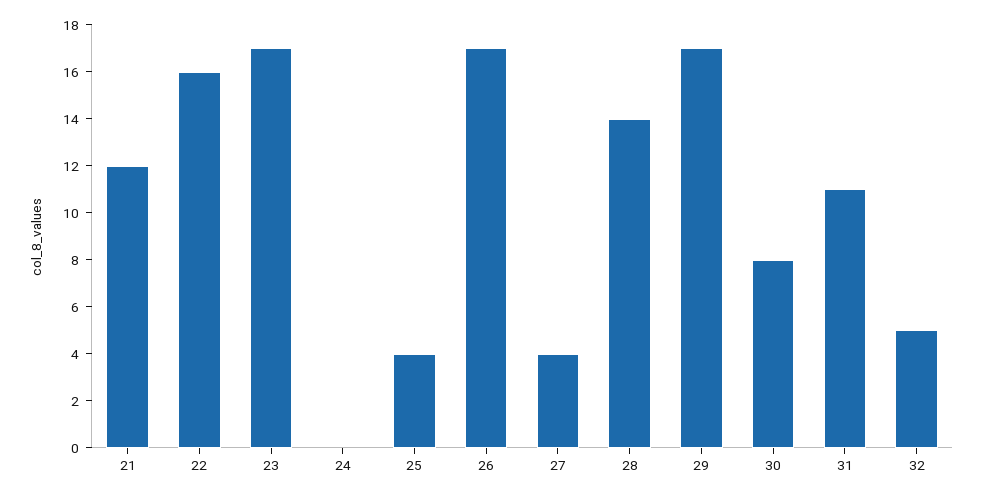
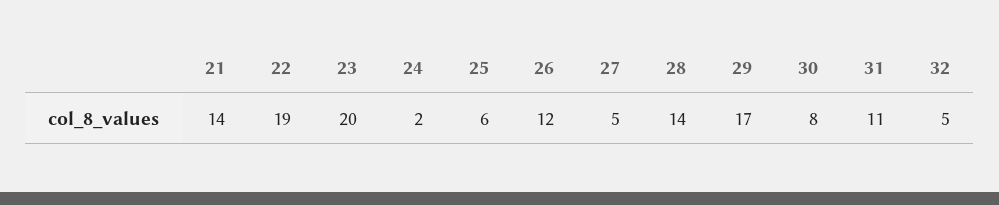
21: 12 -> 14
22: 16 -> 19
23: 17 -> 20
24: 0 -> 2
25: 4 -> 6
26: 17 -> 12
27: 4 -> 5

